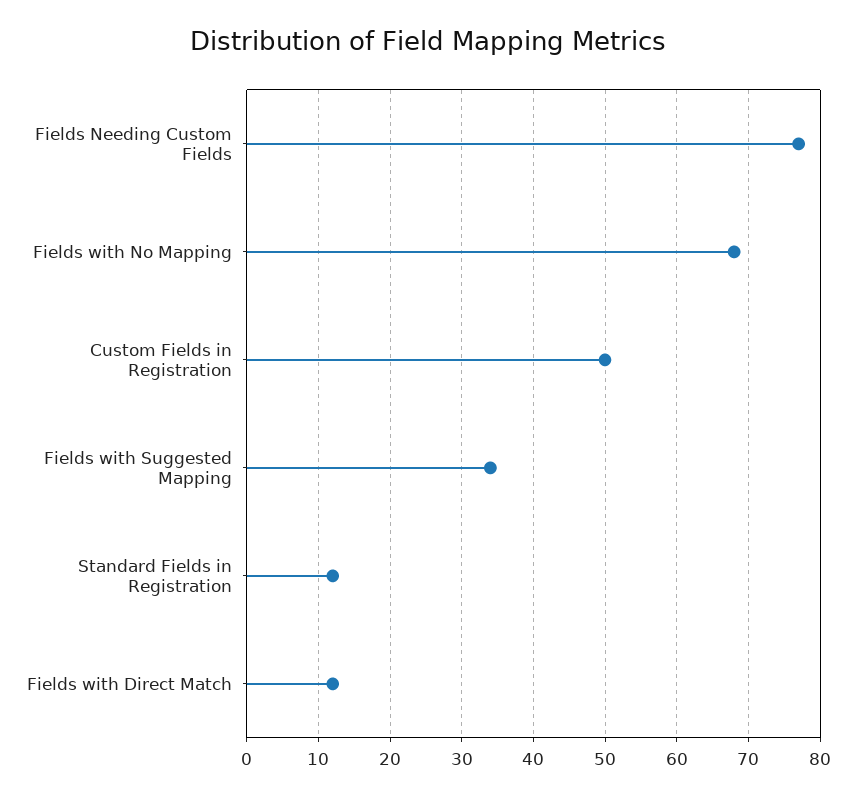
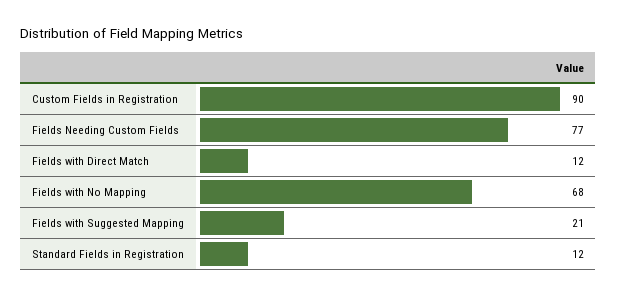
Custom Fields in Registration: 50 -> 90
Fields with Suggested Mapping: 34 -> 21

